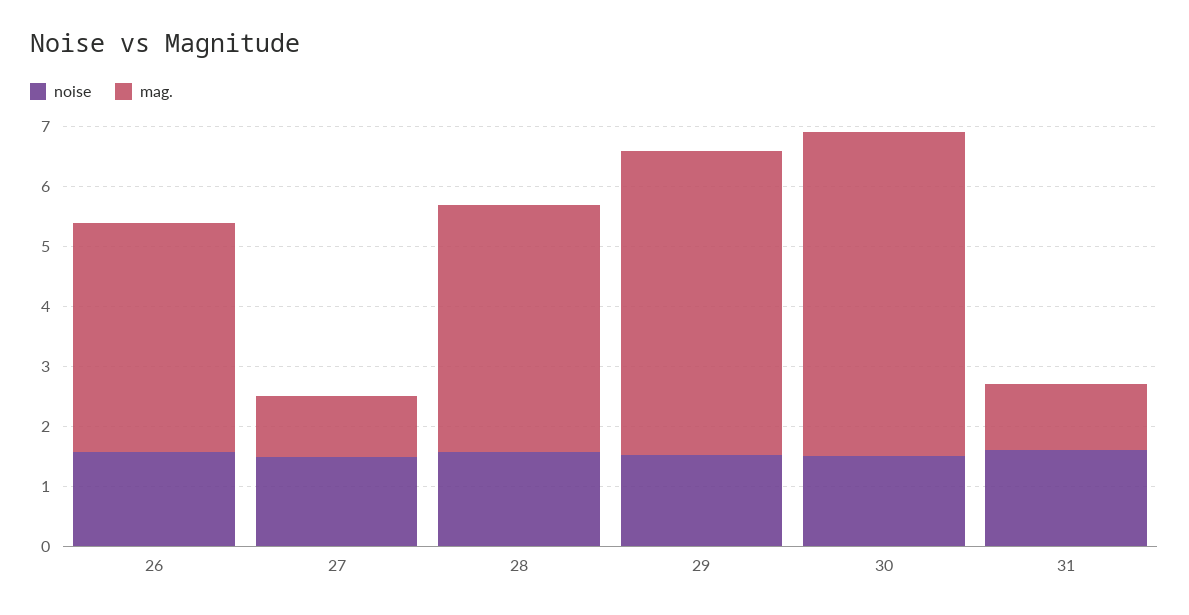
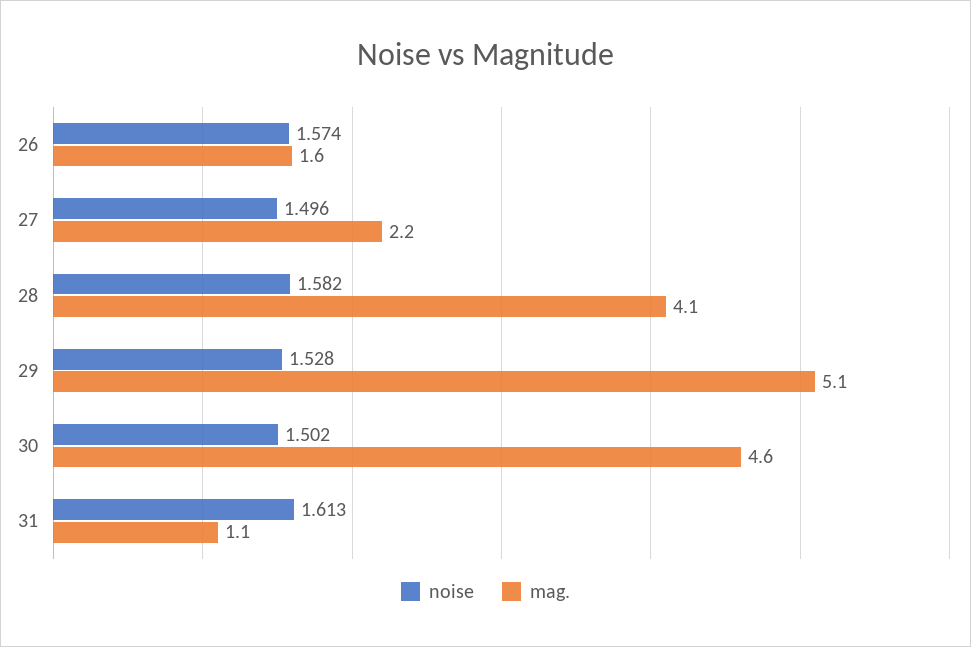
mag., 26: 3.8 -> 1.6
mag., 27: 1 -> 2.2
mag., 30: 5.4 -> 4.6

